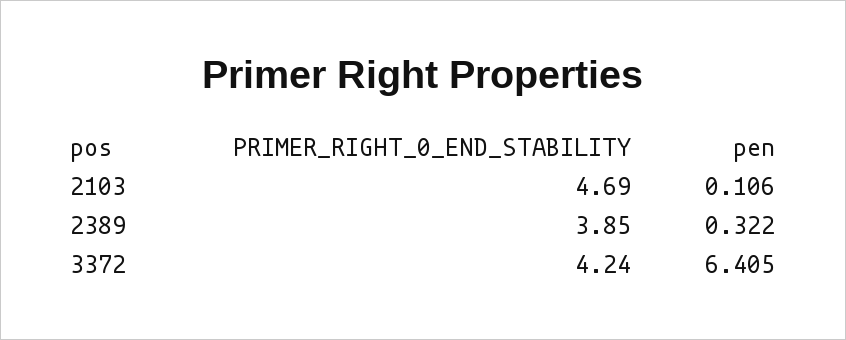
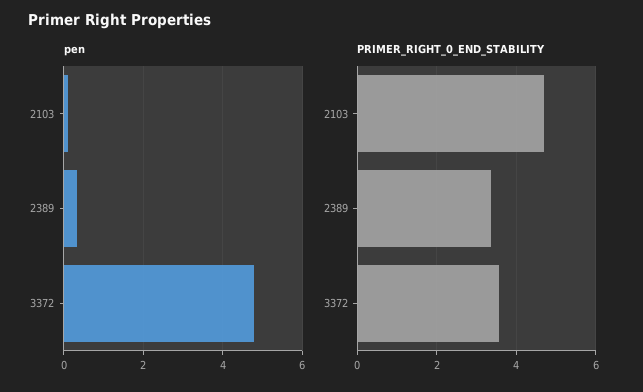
PRIMER_RIGHT_0_END_STABILITY, 2389: 3.85 -> 3.4
PRIMER_RIGHT_0_END_STABILITY, 3372: 4.24 -> 3.6
pen, 3372: 6.405 -> 4.8

